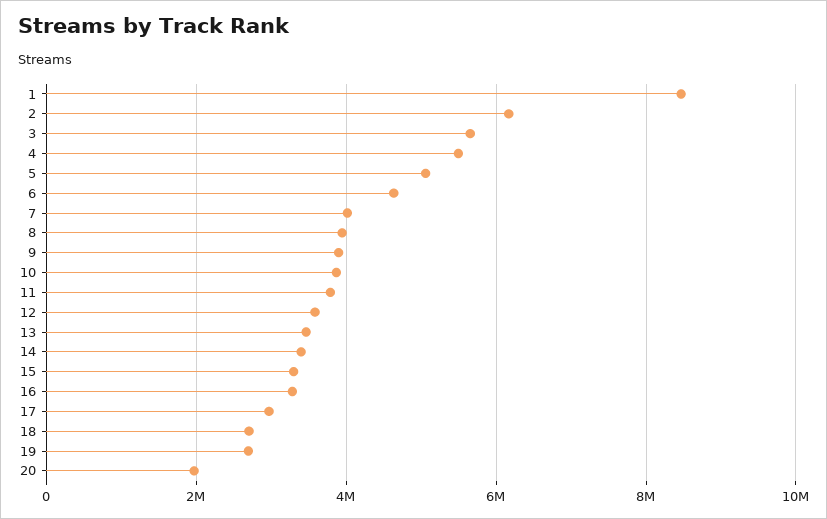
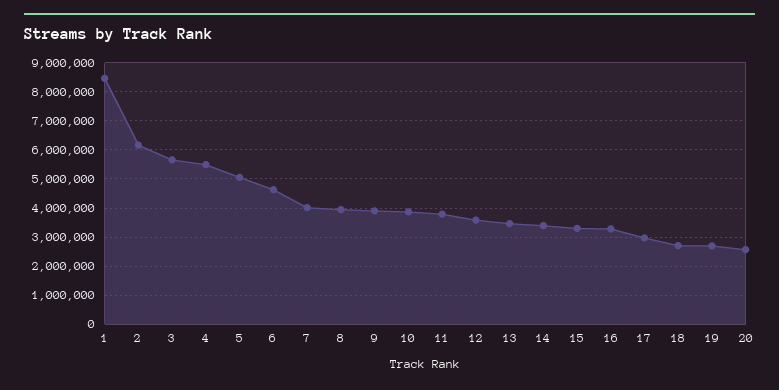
20: 2000000 -> 2500000

